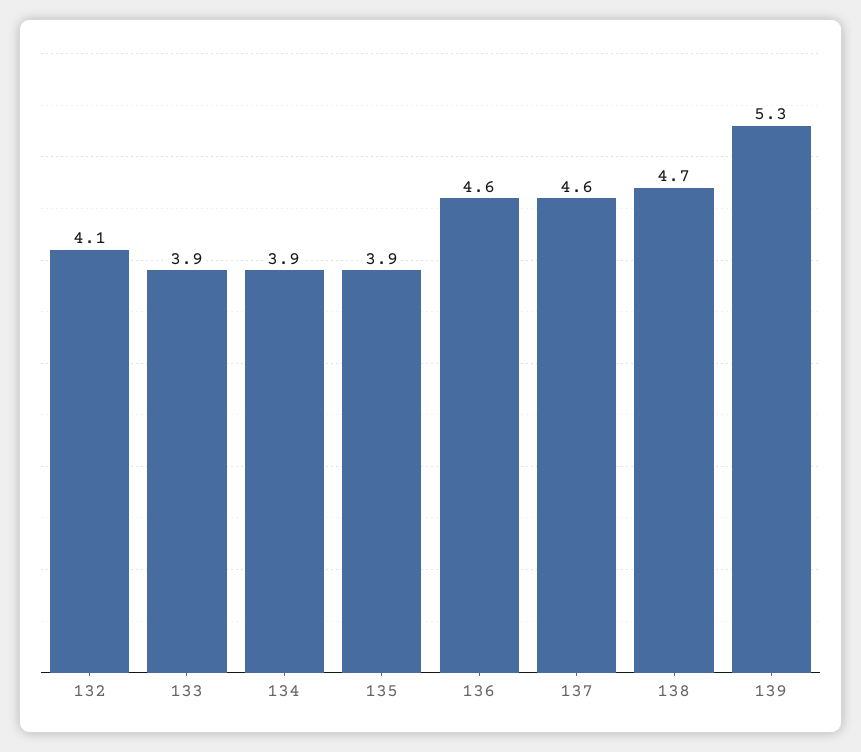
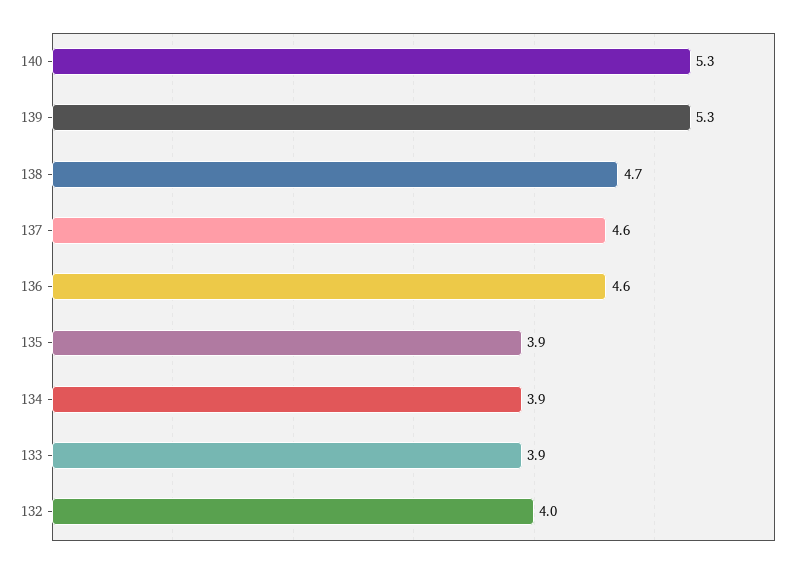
132: 4.1 -> 4
140: none -> 5.3

